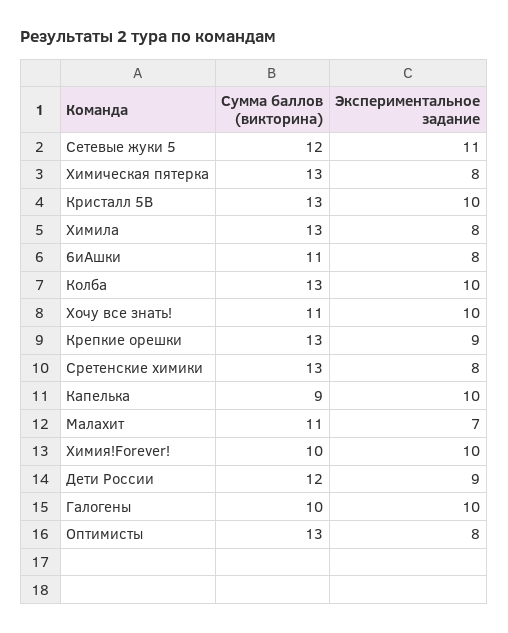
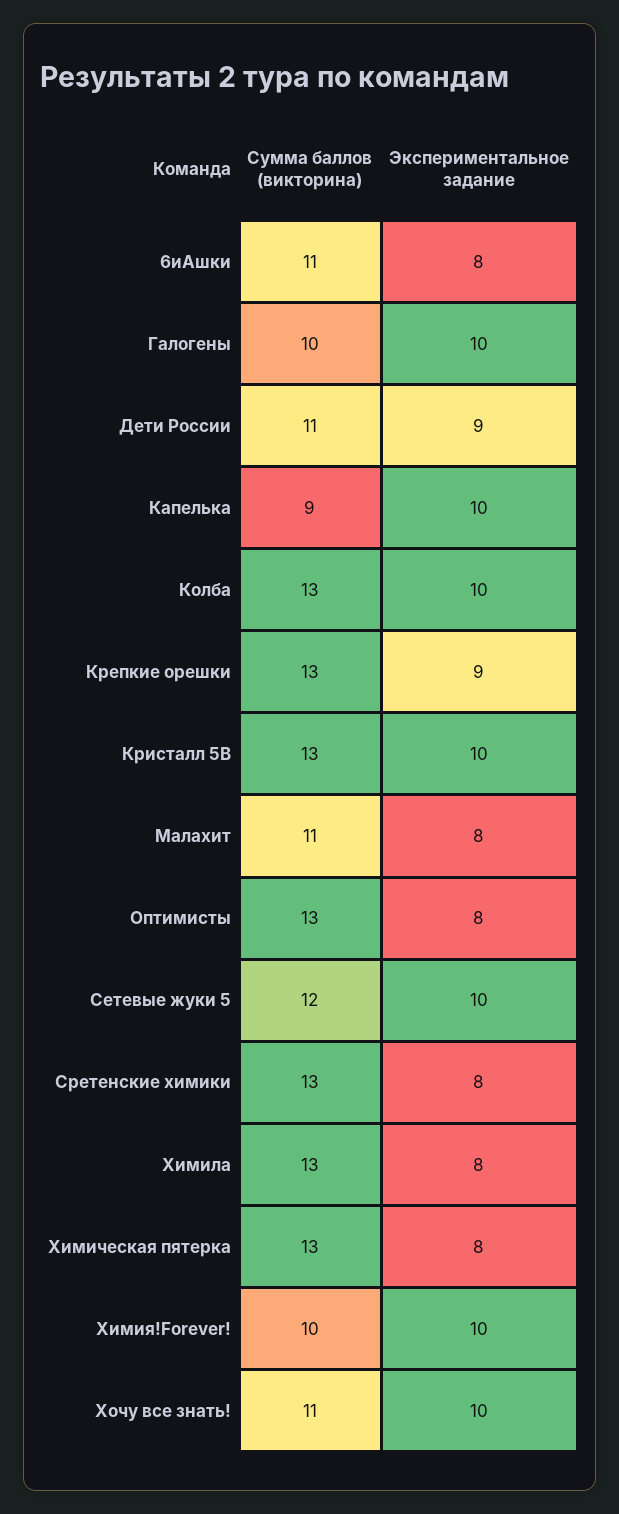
Экспериментальное задание, Сетевые жуки 5: 11 -> 10
Экспериментальное задание, Малахит: 7 -> 8
Сумма баллов (викторина), Дети России: 12 -> 11

